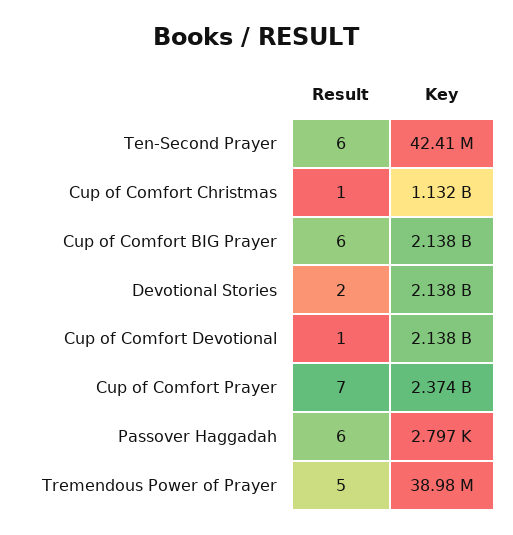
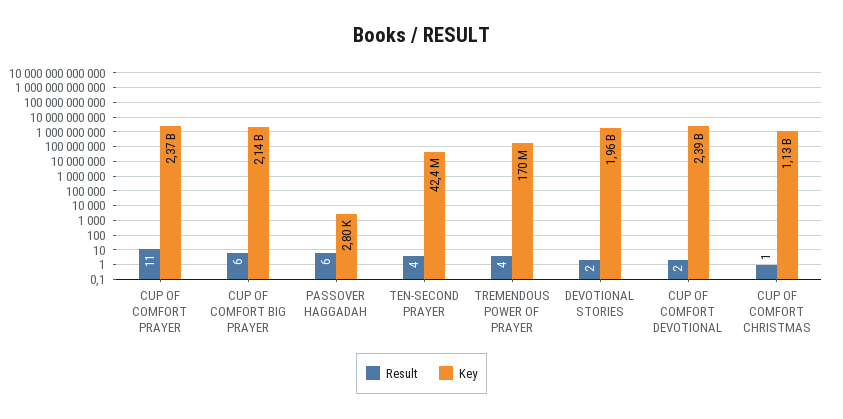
Result, Ten-Second Prayer: 6 -> 4
Key, Devotional Stories: 2138000000 -> 1960000000
Result, Cup of Comfort Devotional: 1 -> 2
Key, Cup of Comfort Devotional: 2138000000 -> 2390000000
Result, Cup of Comfort Prayer: 7 -> 11
Result, Tremendous Power of Prayer: 5 -> 4
Key, Tremendous Power of Prayer: 38980000 -> 170000000

